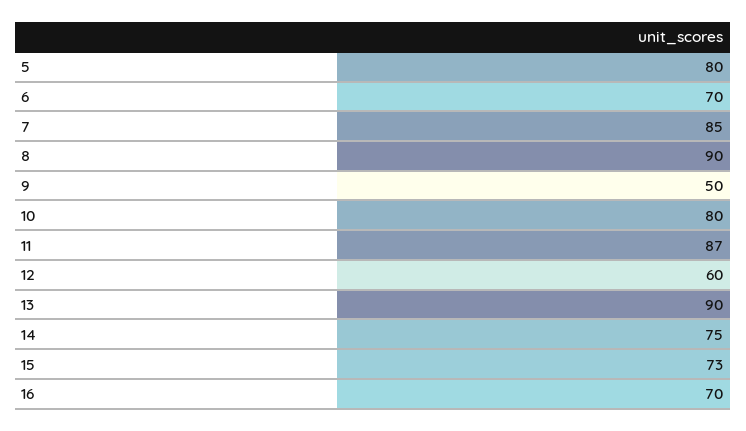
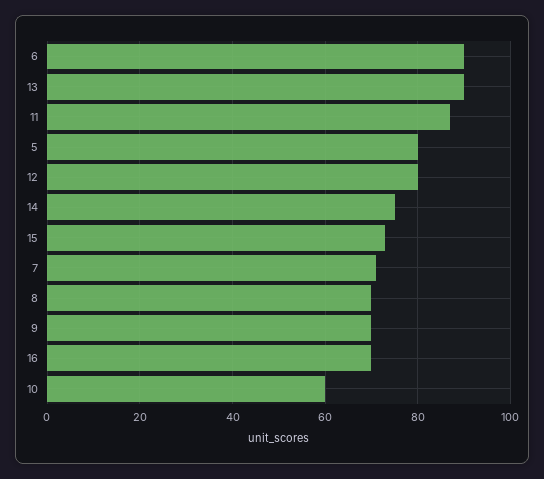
6: 70 -> 90
7: 85 -> 70
8: 90 -> 70
9: 50 -> 70
10: 80 -> 60
12: 60 -> 80

